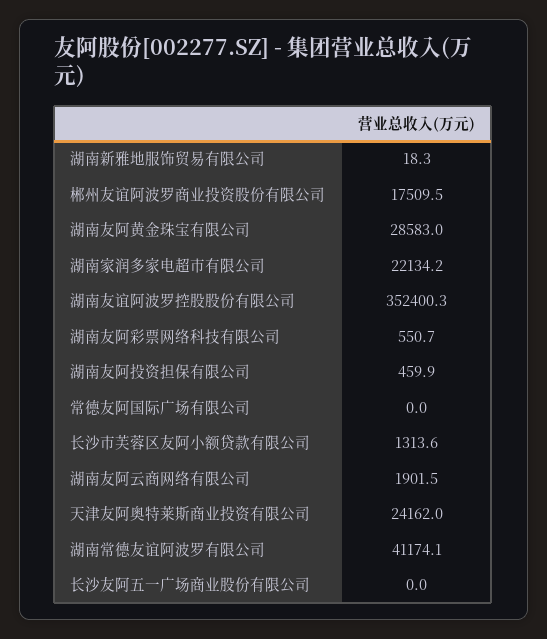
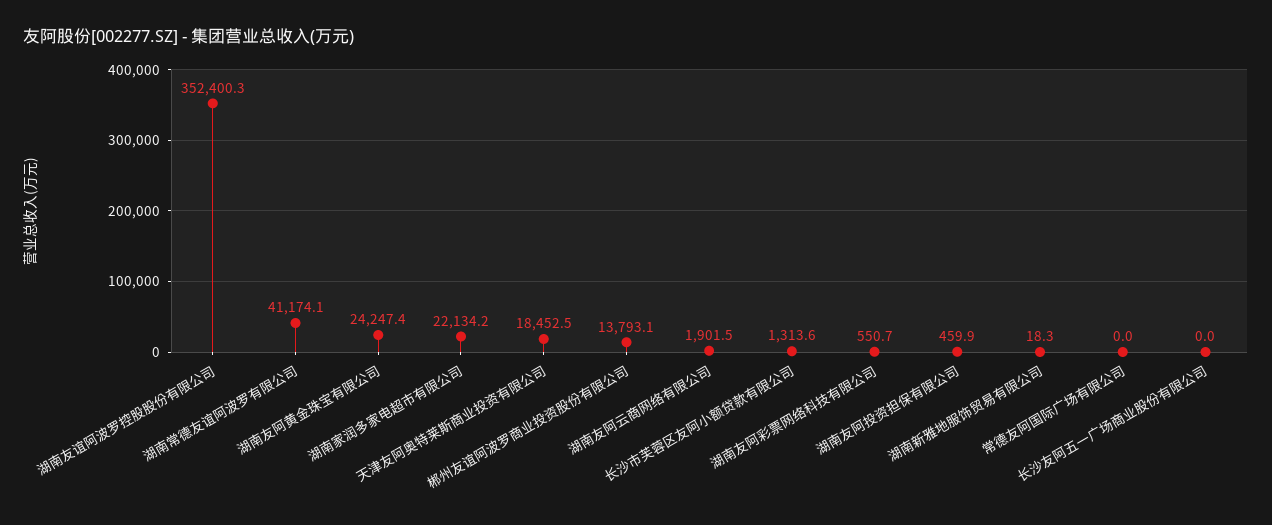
郴州友谊阿波罗商业投资股份有限公司: 17509.5 -> 13793.1
湖南友阿黄金珠宝有限公司: 28583 -> 24247.4
天津友阿奥特莱斯商业投资有限公司: 24162 -> 18452.5

